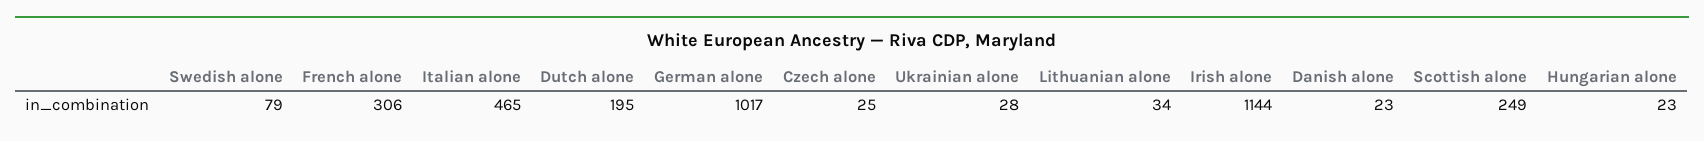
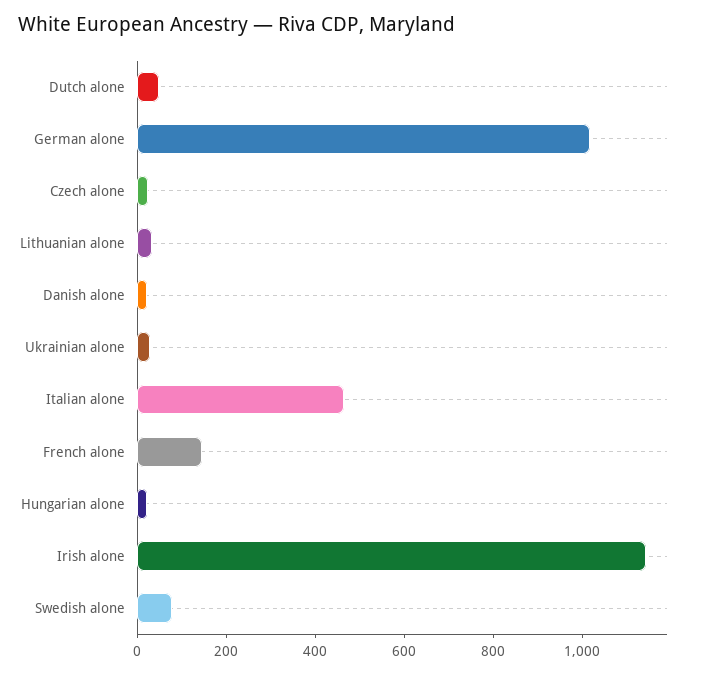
French alone: 306 -> 150
Dutch alone: 195 -> 50
Scottish alone: 249 -> none

